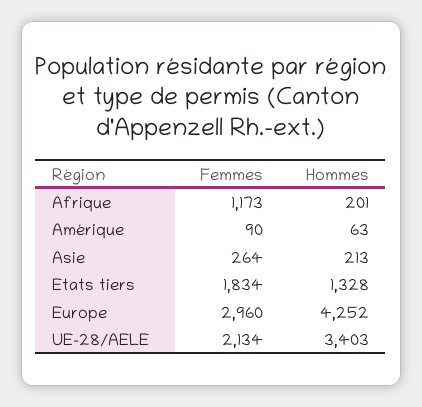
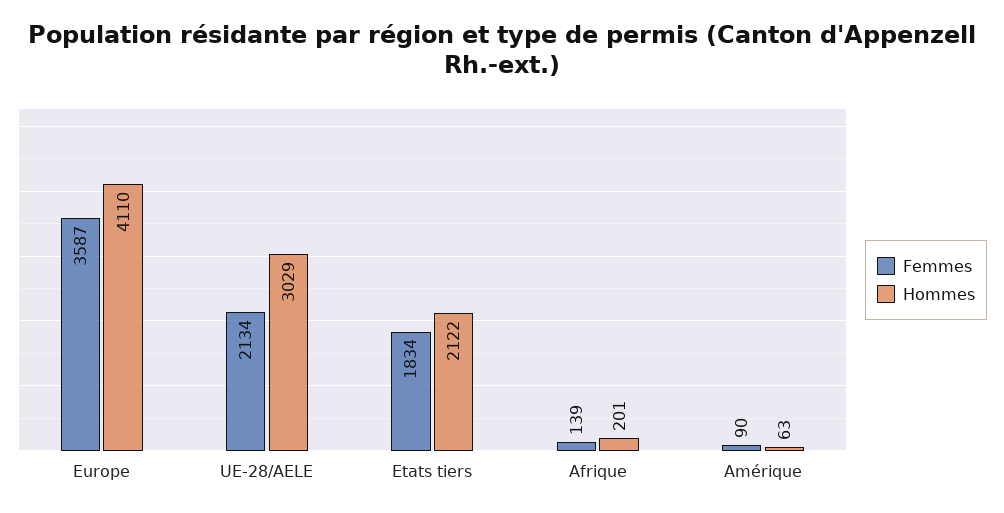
Femmes, Afrique: 1173 -> 139
Femmes, Asie: 264 -> none
Hommes, Asie: 213 -> none
Hommes, Etats tiers: 1328 -> 2122
Femmes, Europe: 2960 -> 3587
Hommes, Europe: 4252 -> 4110
Hommes, UE-28/AELE: 3403 -> 3029

